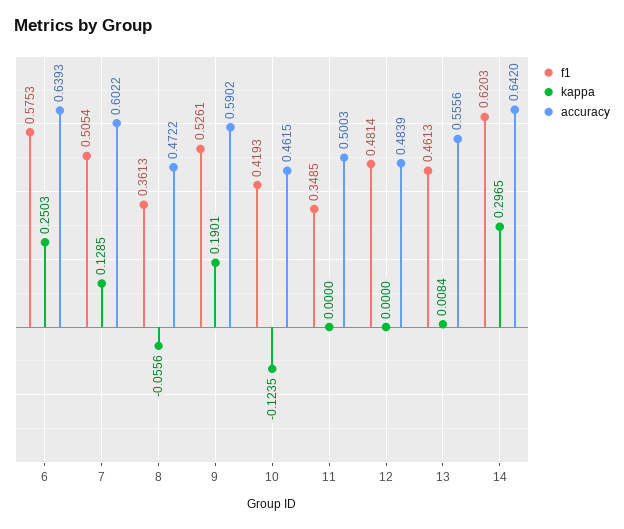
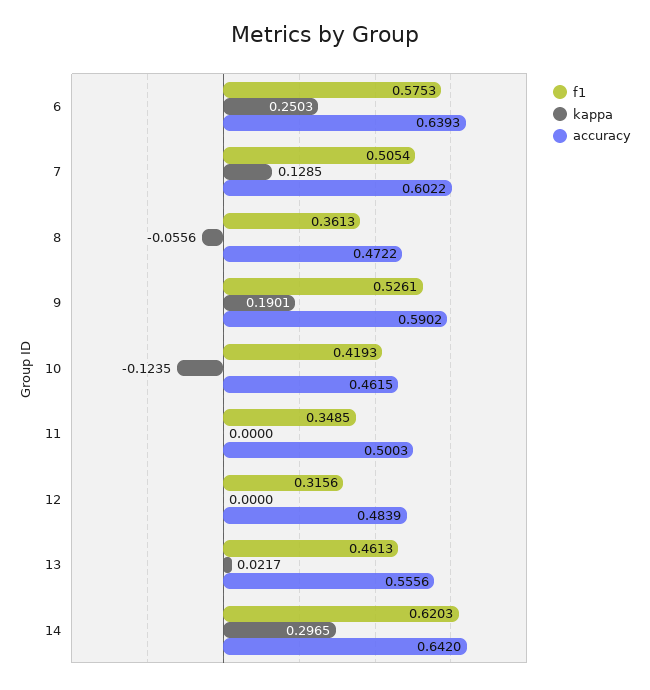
f1, 12: 0.4814 -> 0.3156
kappa, 13: 0.0084 -> 0.0217

